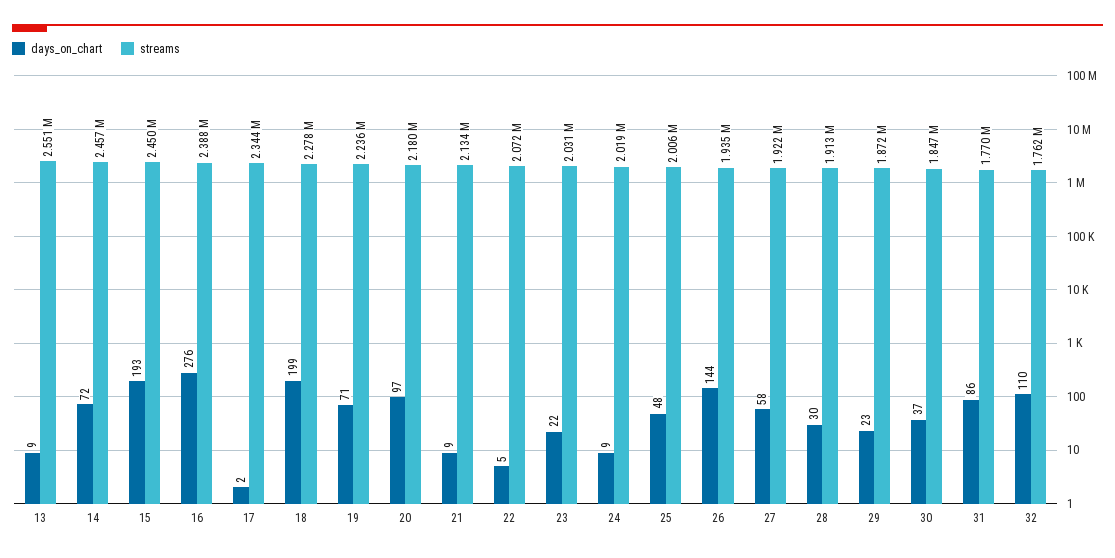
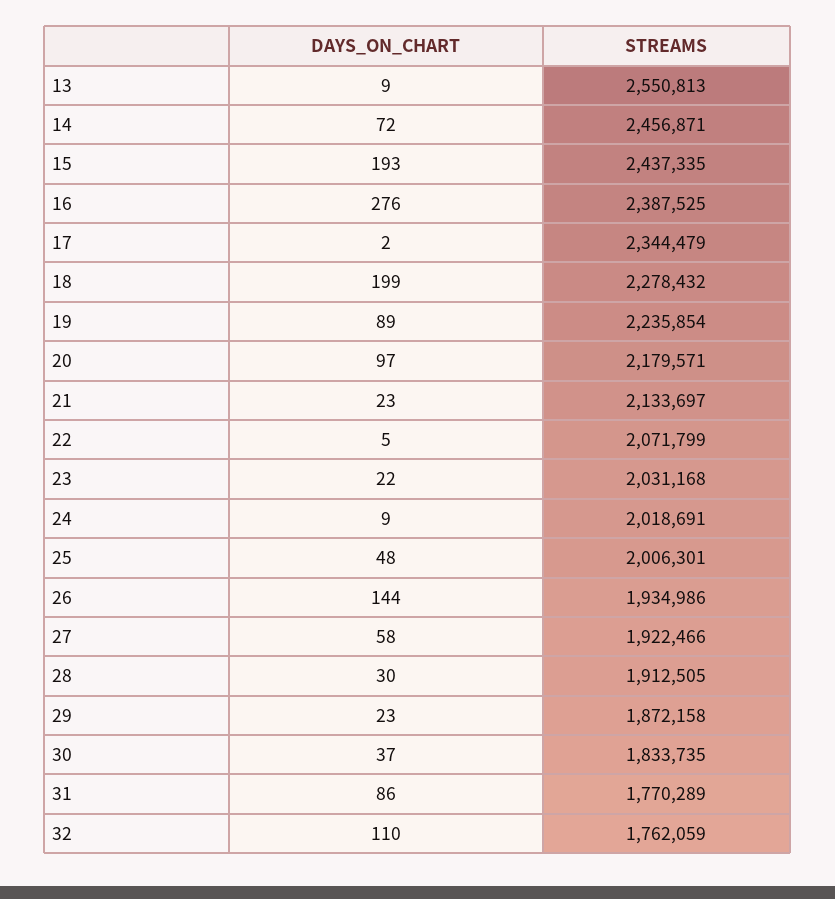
streams, 15: 2450000 -> 2437335
days_on_chart, 19: 71 -> 89
days_on_chart, 21: 9 -> 23
streams, 30: 1847000 -> 1833735

